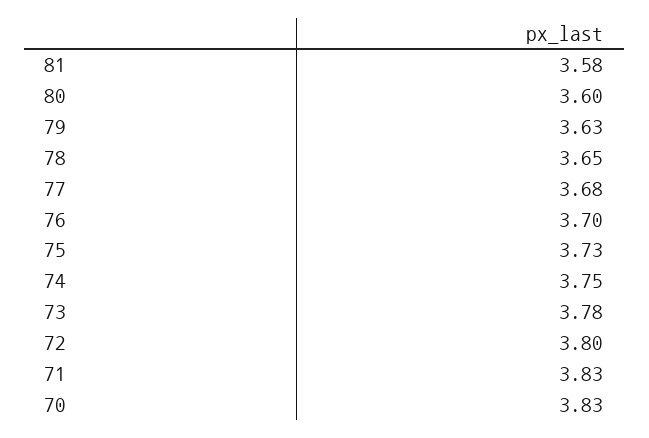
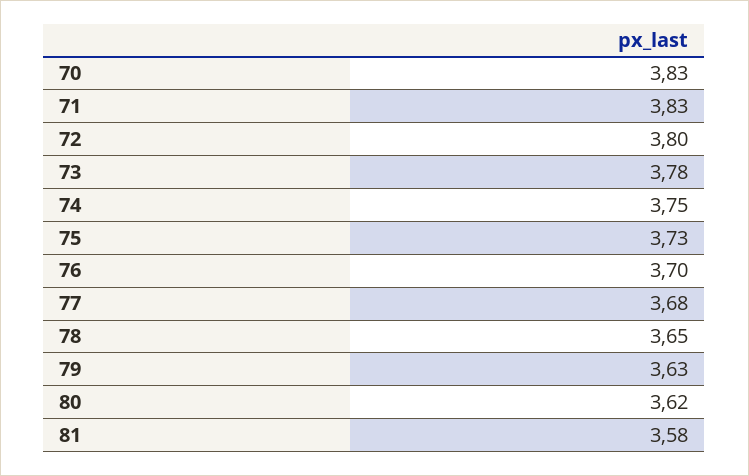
80: 3.6 -> 3.62

